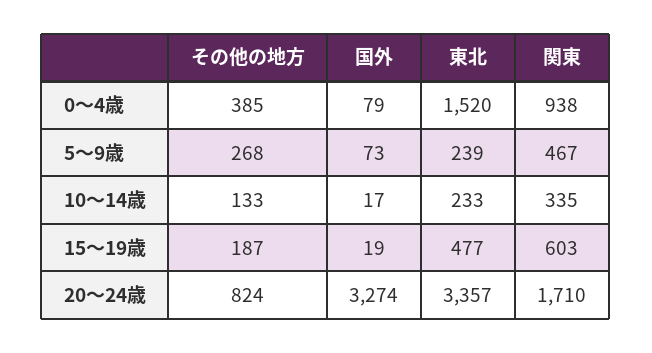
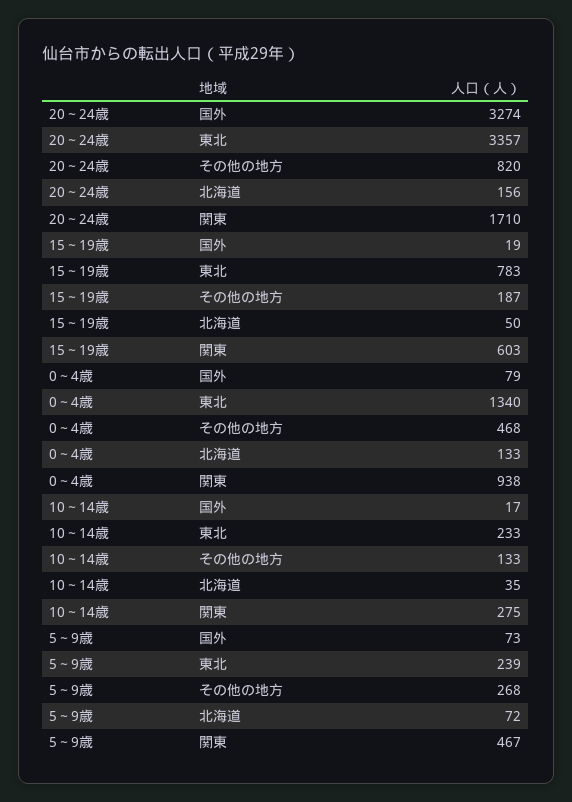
その他の地方, 0～4歳: 385 -> 468
東北, 0～4歳: 1520 -> 1340
関東, 10～14歳: 335 -> 275
東北, 15～19歳: 477 -> 783
その他の地方, 20～24歳: 824 -> 820
北海道, 20～24歳: none -> 156
北海道, 15～19歳: none -> 50
北海道, 0～4歳: none -> 133
北海道, 10～14歳: none -> 35
北海道, 5～9歳: none -> 72

